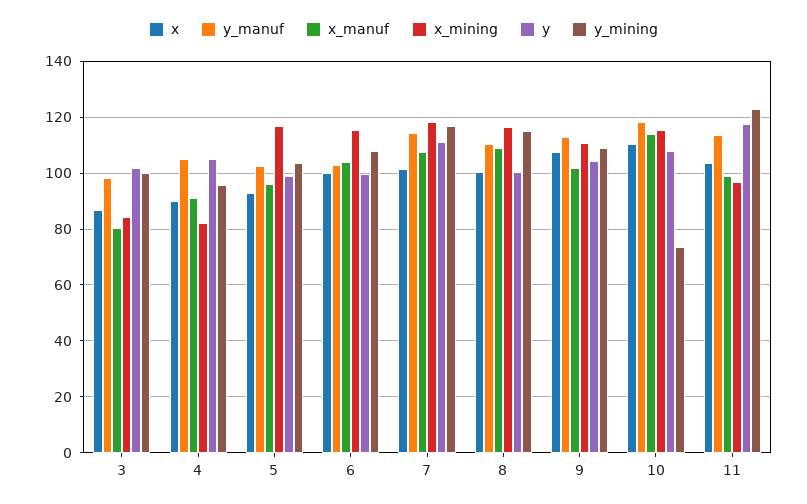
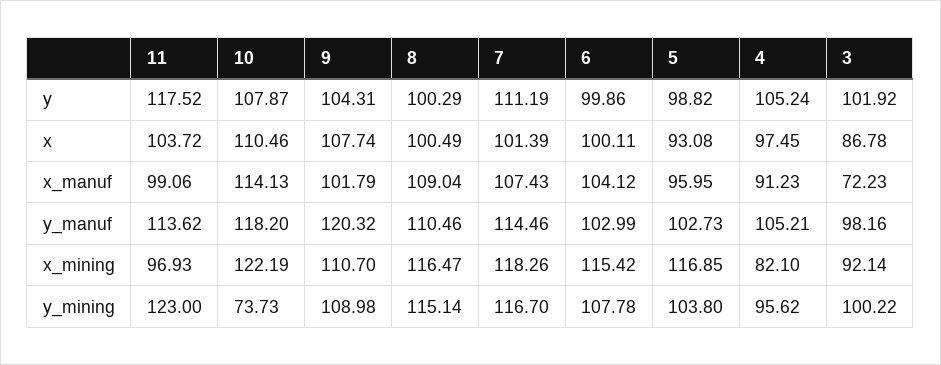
x_manuf, 3: 80 -> 72.23
x_mining, 3: 85 -> 92.14
x, 4: 90 -> 97.45
y_manuf, 9: 112.5 -> 120.32
x_mining, 10: 115 -> 122.19

